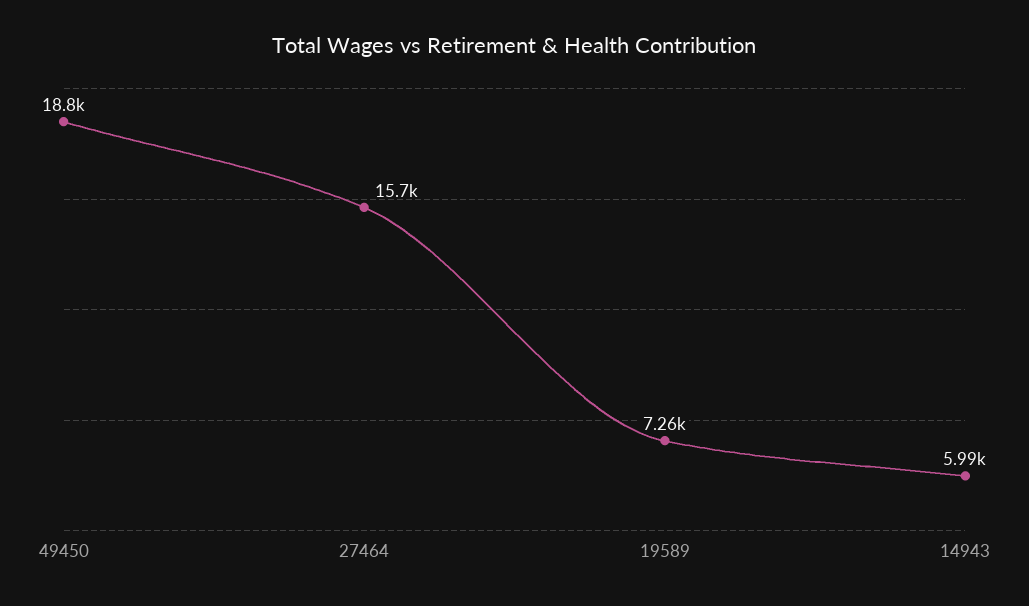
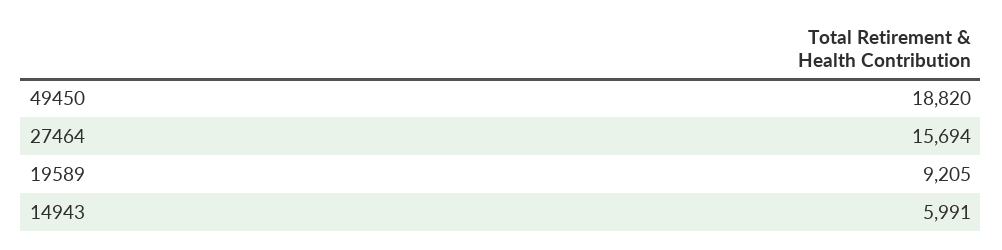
19589: 7260 -> 9205

